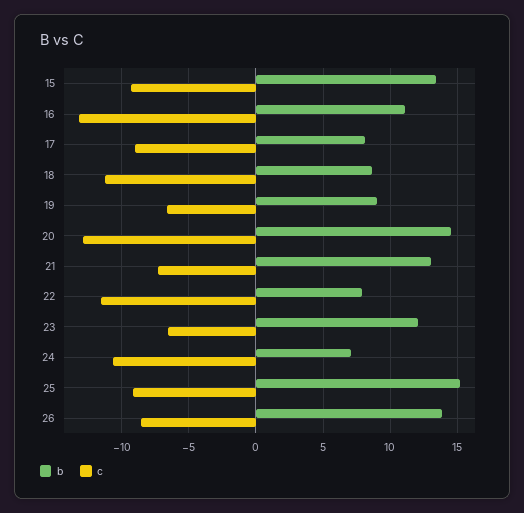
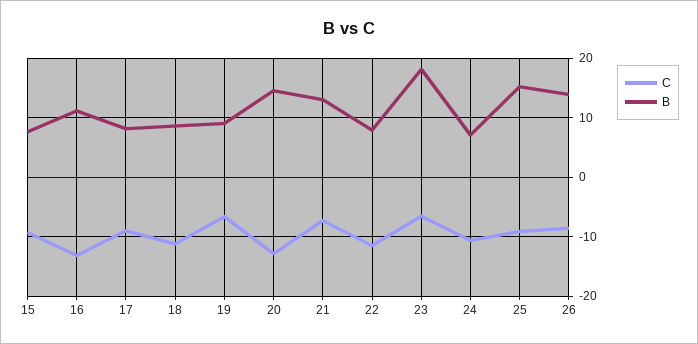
b, 15: 13.5 -> 8
b, 23: 12 -> 18

